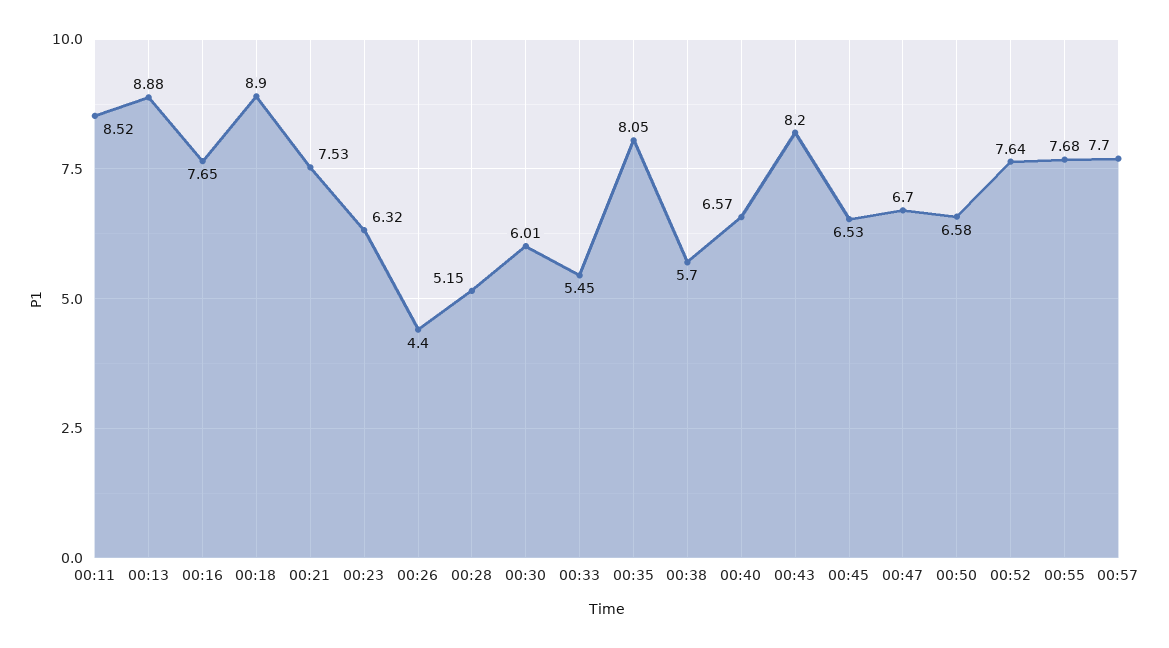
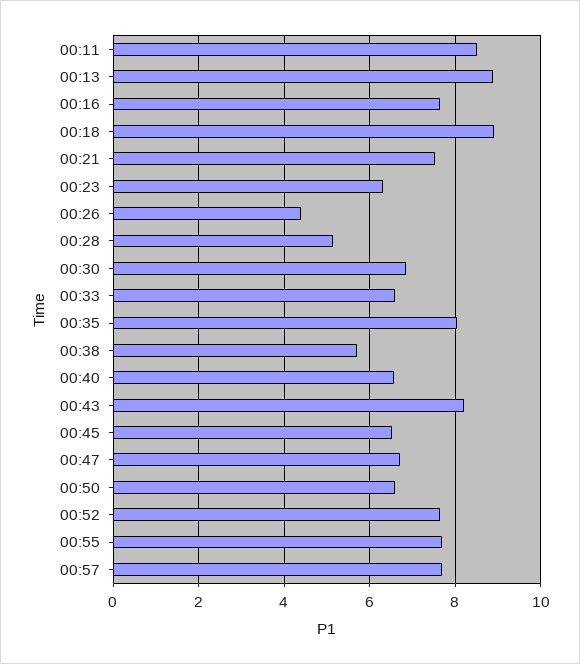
00:30: 6.01 -> 6.8
00:33: 5.45 -> 6.6

